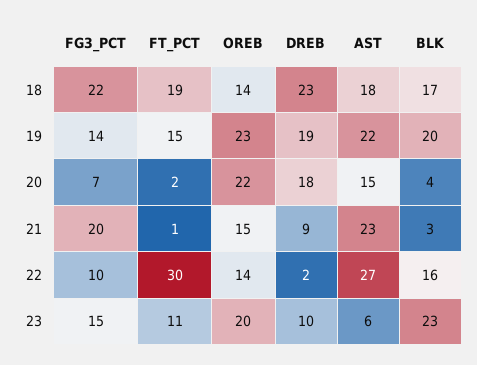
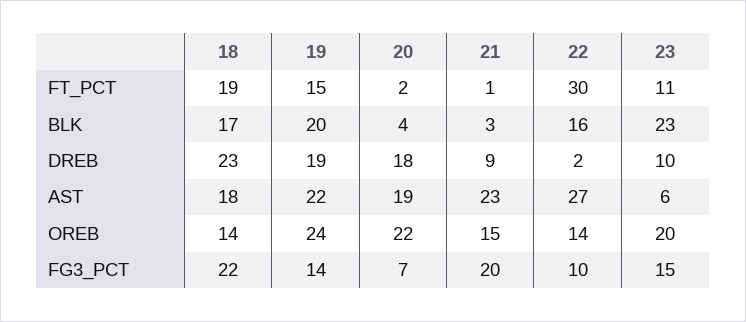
OREB, 19: 23 -> 24
AST, 20: 15 -> 19

